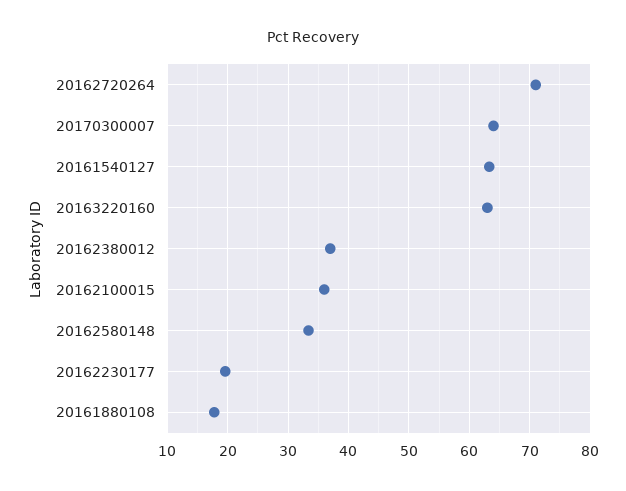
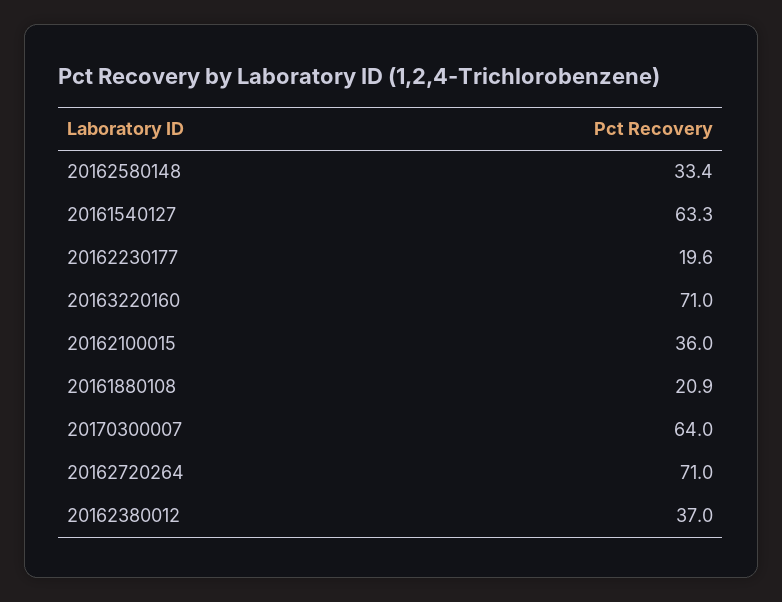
20163220160: 63 -> 71
20161880108: 18 -> 20.9

